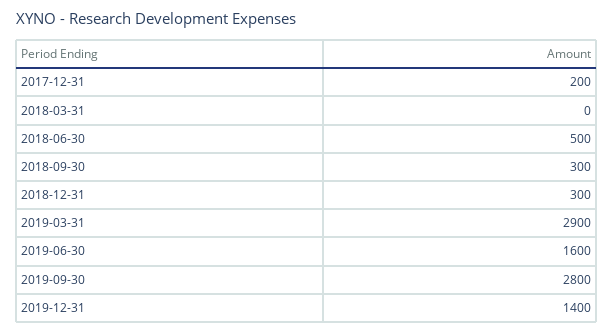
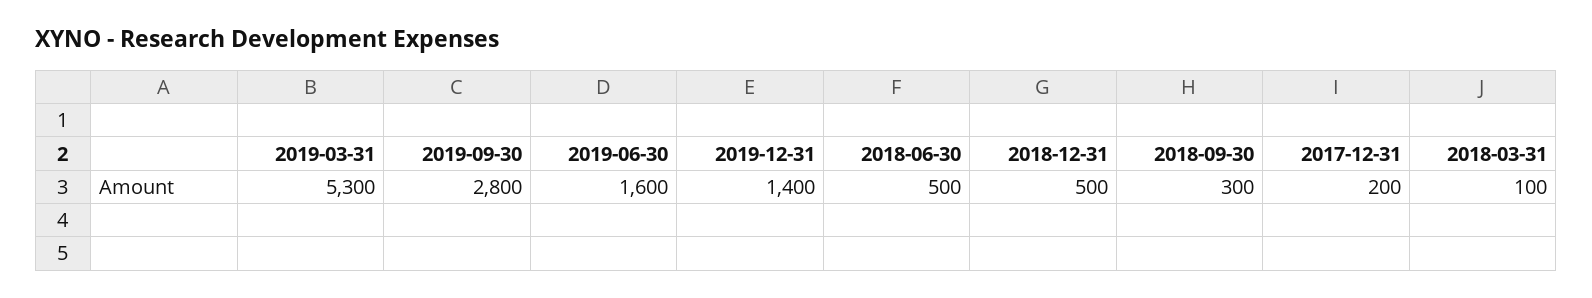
2018-03-31: 0 -> 100
2018-12-31: 300 -> 500
2019-03-31: 2900 -> 5300

